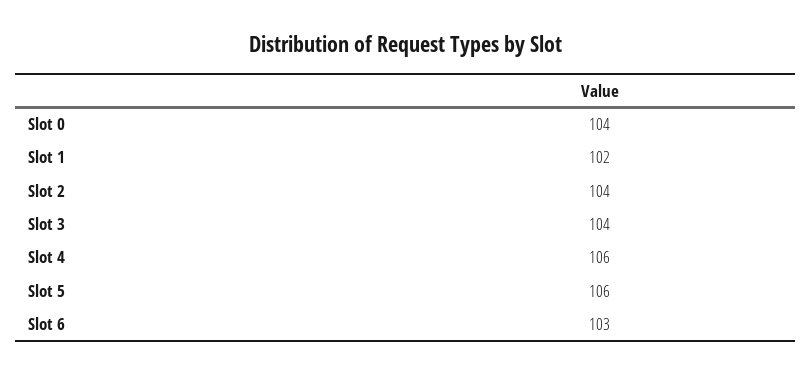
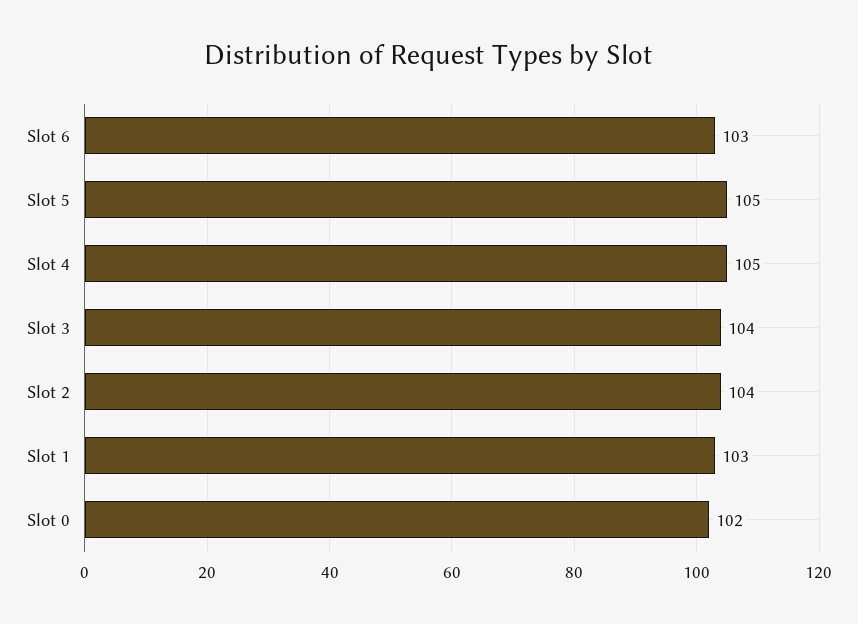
Slot 0: 104 -> 102
Slot 1: 102 -> 103
Slot 4: 106 -> 105
Slot 5: 106 -> 105

